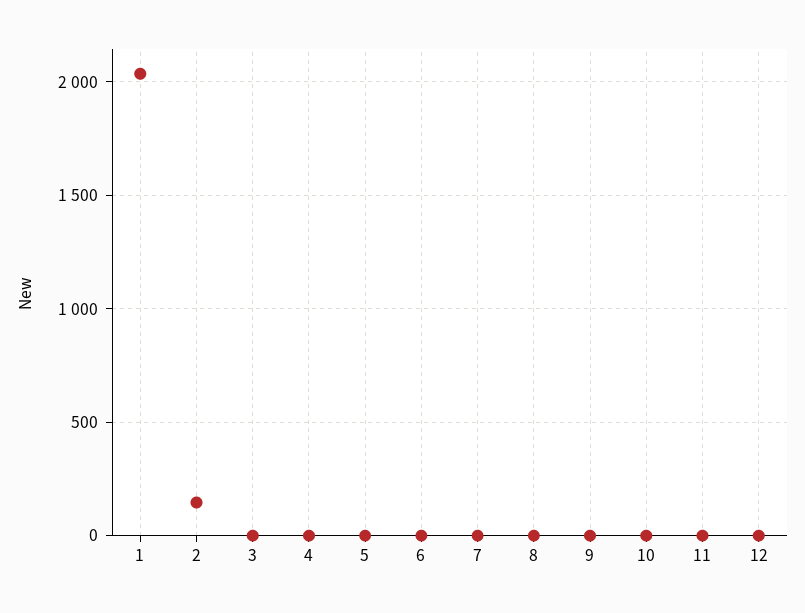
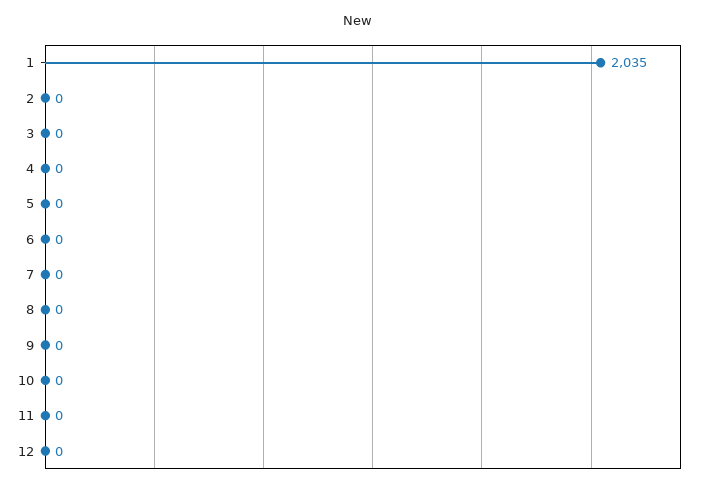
2: 150 -> 0

